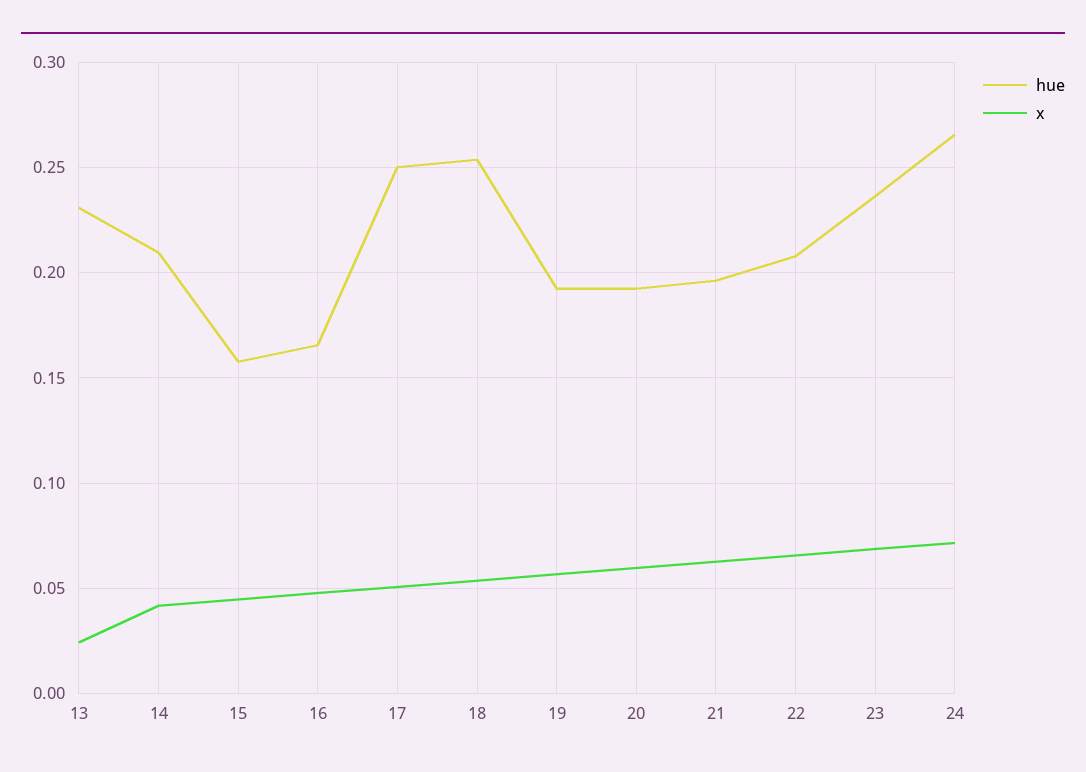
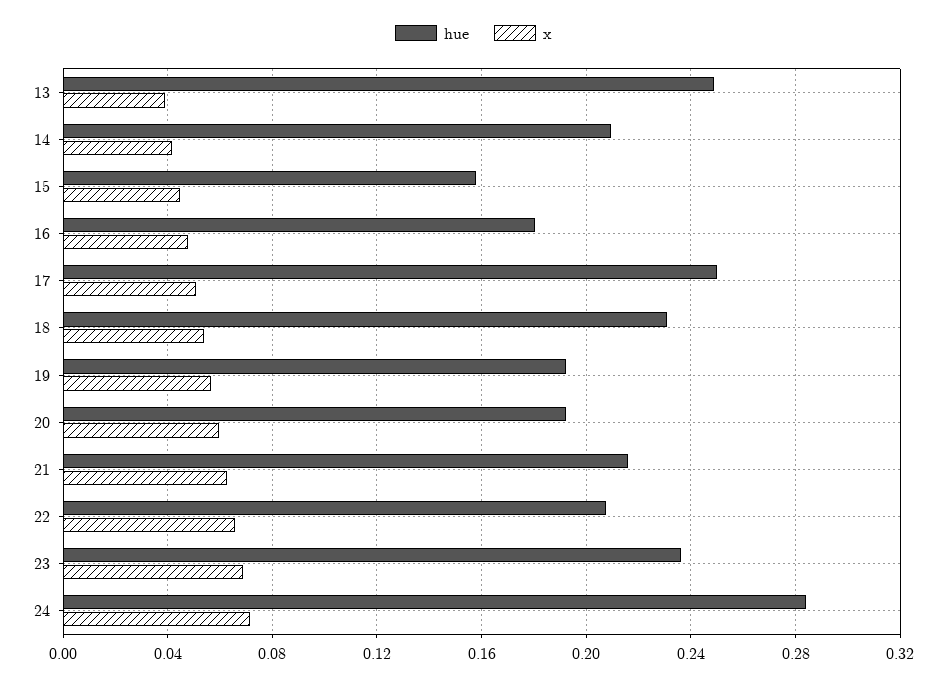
hue, 13: 0.23 -> 0.25
x, 13: 0.025 -> 0.04
hue, 16: 0.165 -> 0.18
hue, 18: 0.255 -> 0.23
hue, 21: 0.195 -> 0.215
hue, 24: 0.265 -> 0.285

